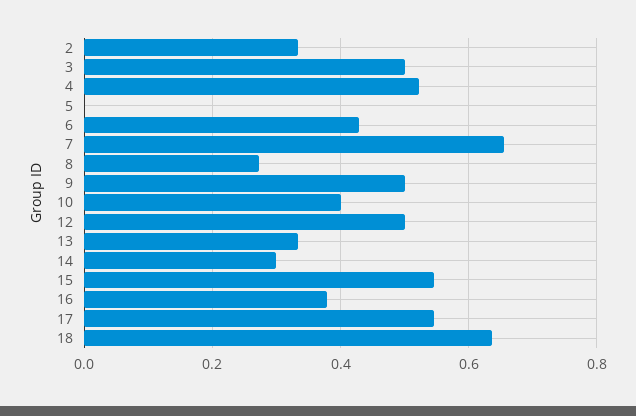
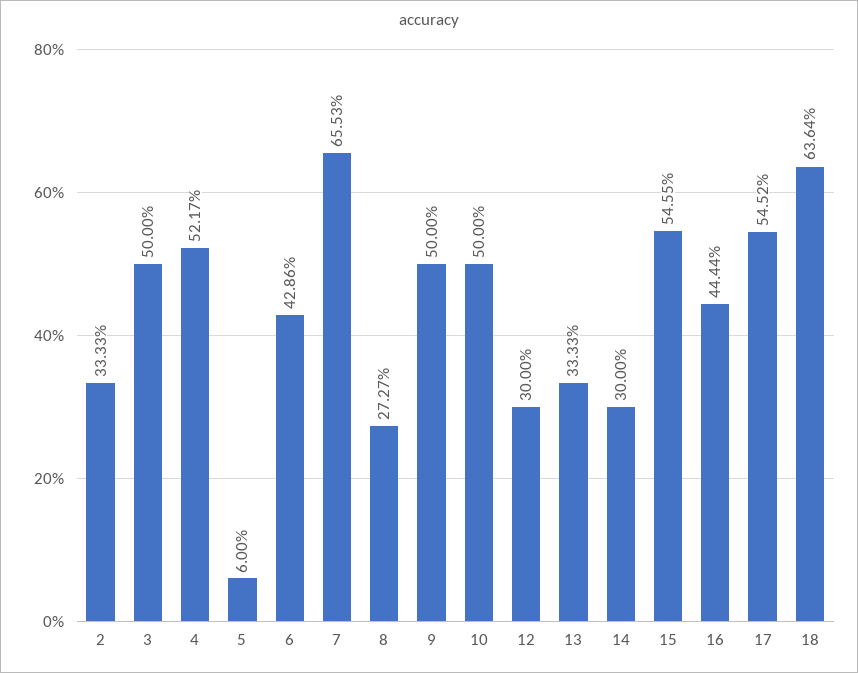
5: 0 -> 0.06
10: 0.4 -> 0.5
12: 0.5 -> 0.3
16: 0.38 -> 0.4444

